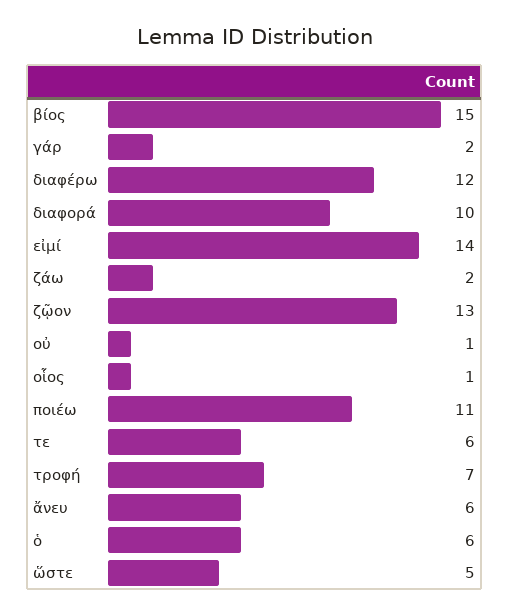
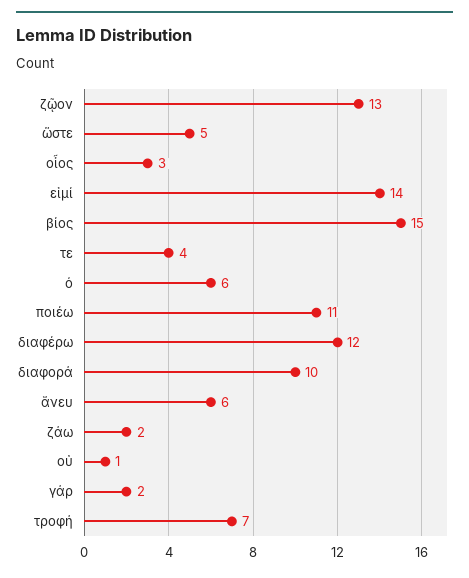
οἷος: 1 -> 3
τε: 6 -> 4

